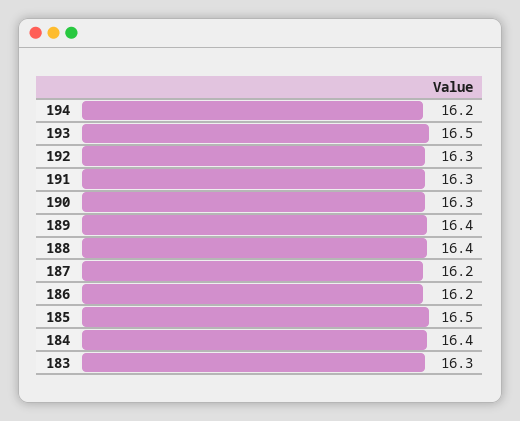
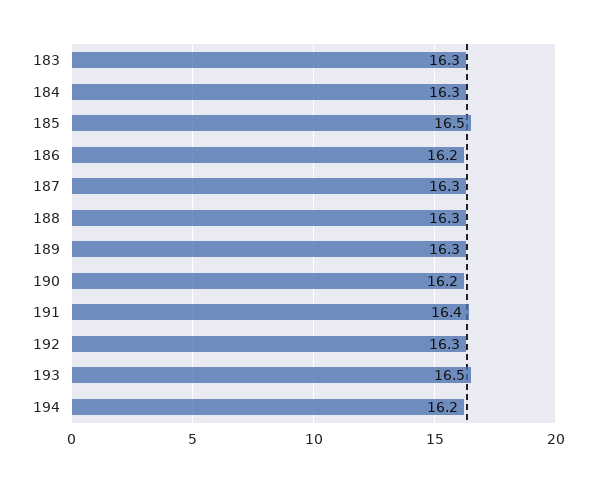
191: 16.3 -> 16.4
190: 16.3 -> 16.2
189: 16.4 -> 16.3
188: 16.4 -> 16.3
187: 16.2 -> 16.3
184: 16.4 -> 16.3

